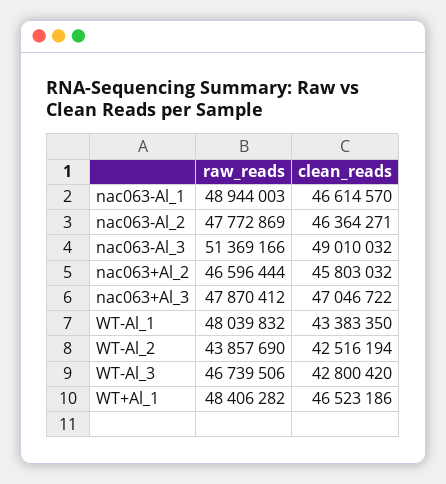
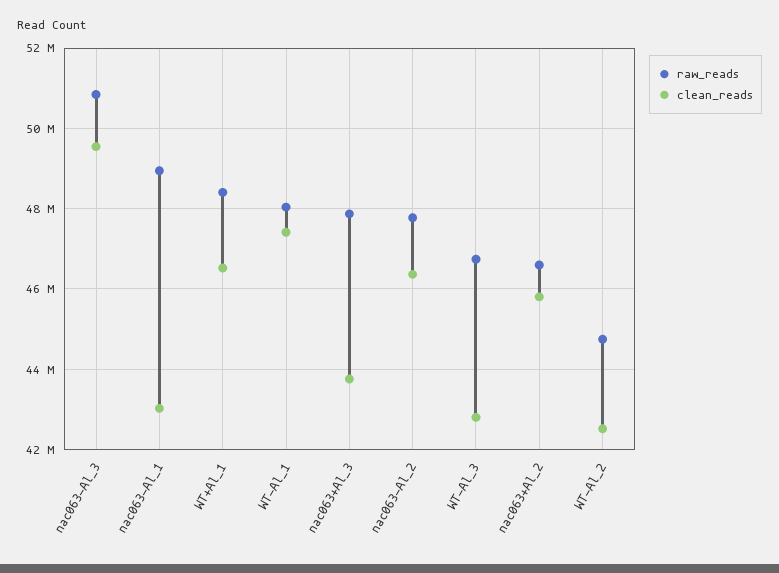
clean_reads, nac063-Al_1: 46614570 -> 43000000
raw_reads, nac063-Al_3: 51369166 -> 50800000
clean_reads, nac063-Al_3: 49010032 -> 49600000
clean_reads, nac063+Al_3: 47046722 -> 43800000
clean_reads, WT-Al_1: 43383350 -> 47400000
raw_reads, WT-Al_2: 43857690 -> 44800000

